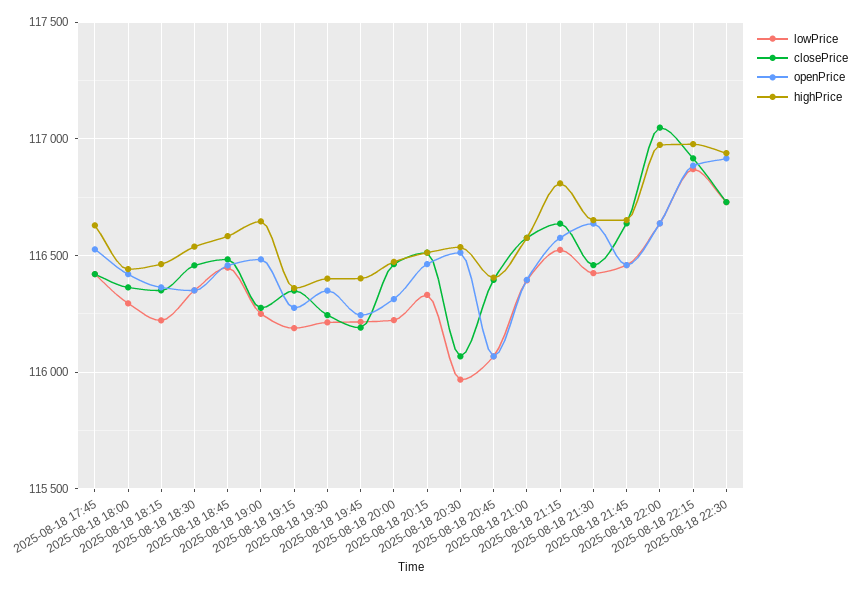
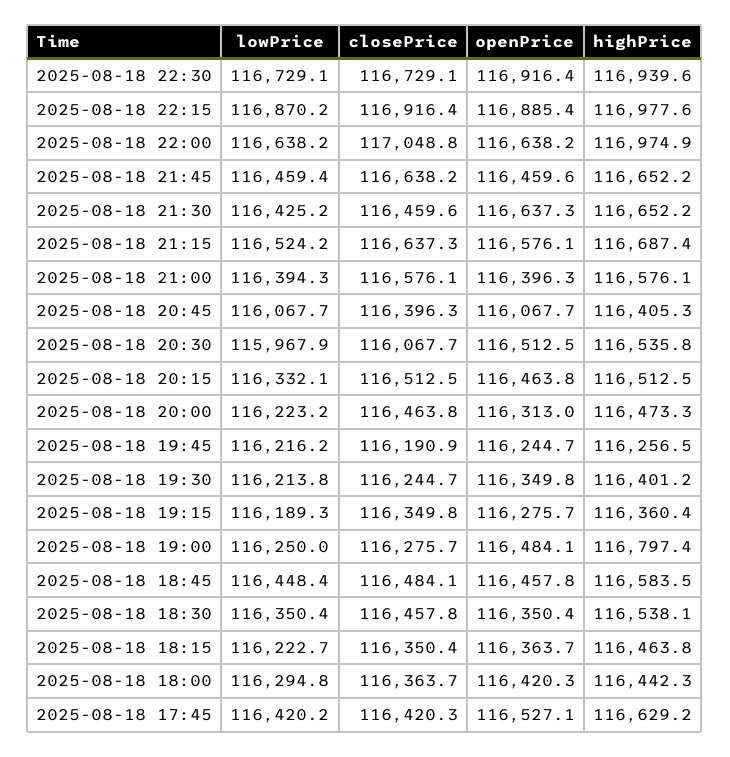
highPrice, 2025-08-18 19:00: 116650 -> 116797.4
highPrice, 2025-08-18 19:45: 116400 -> 116256.5
highPrice, 2025-08-18 21:15: 116800 -> 116687.4

